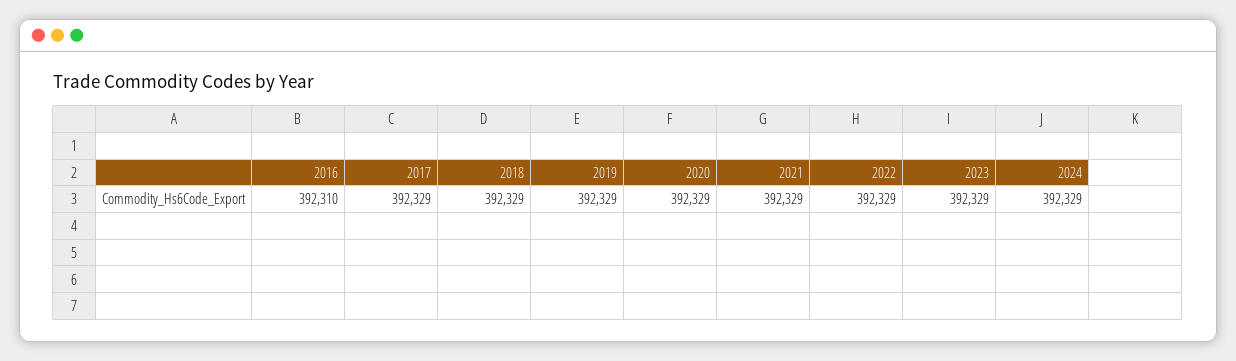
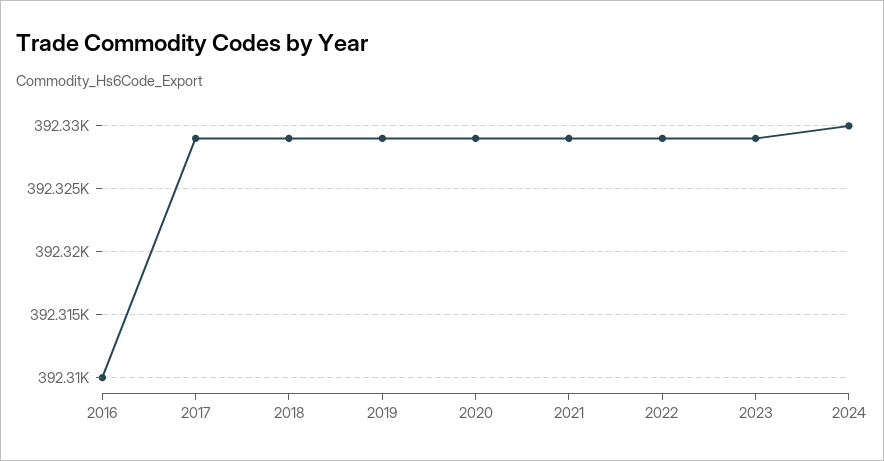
2024: 392329 -> 392330

